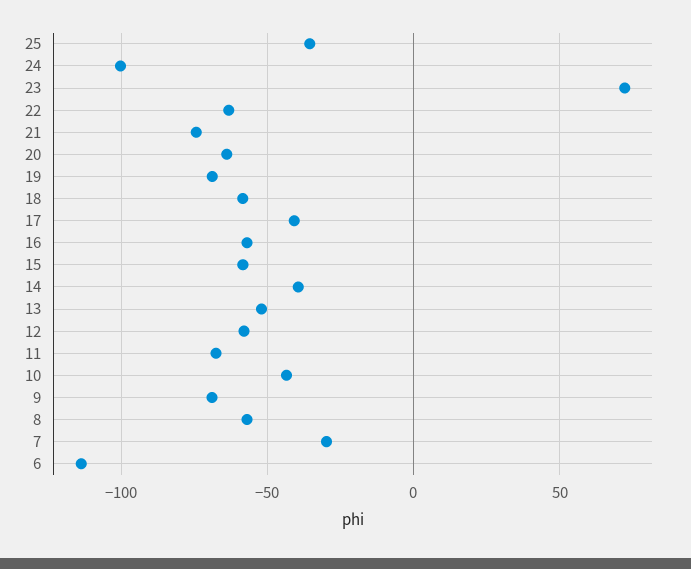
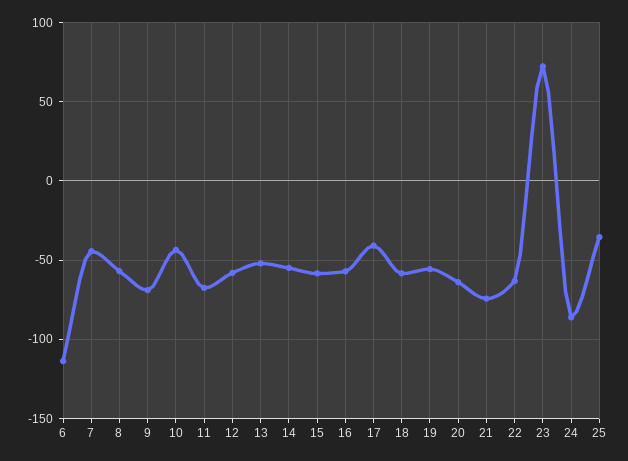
24: -100 -> -85
19: -70 -> -55
14: -40 -> -55
7: -30 -> -45

